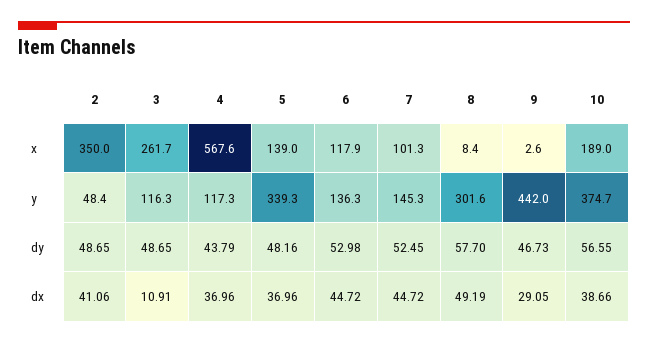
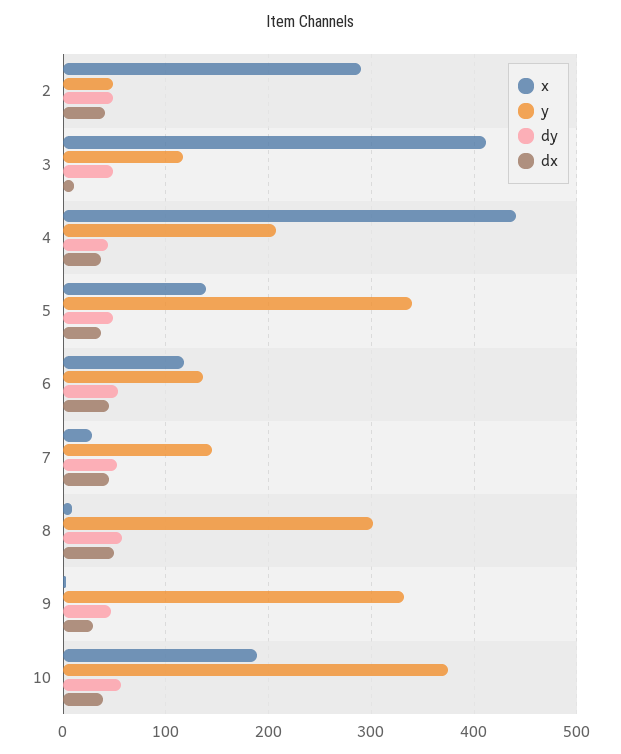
x, 2: 350 -> 290
x, 3: 261.7 -> 410
x, 4: 567.6 -> 440
x, 7: 101.3 -> 30
y, 4: 117.3 -> 210
y, 9: 442 -> 330

